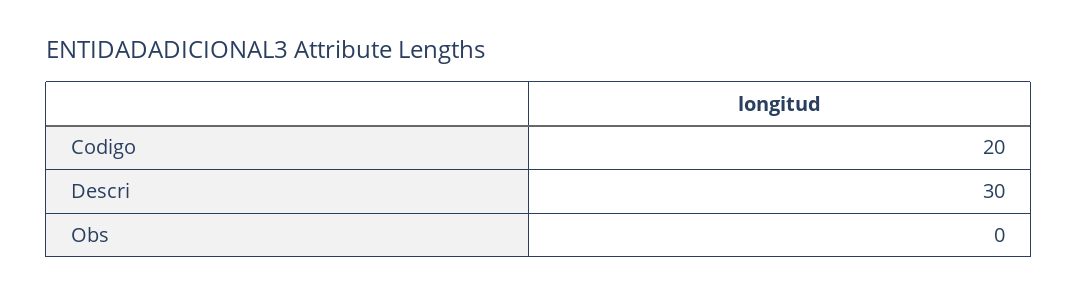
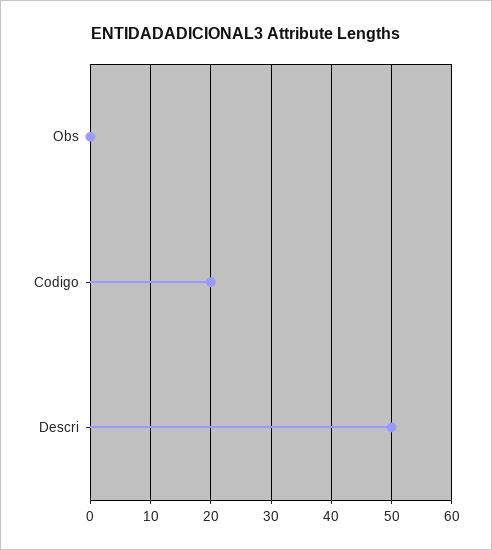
Descri: 30 -> 50

